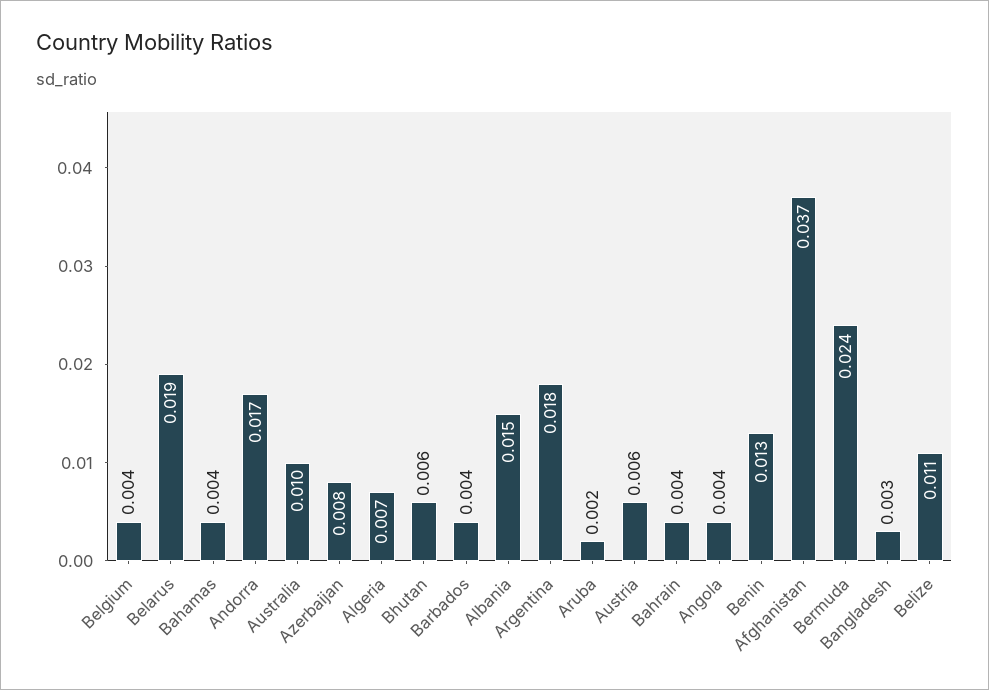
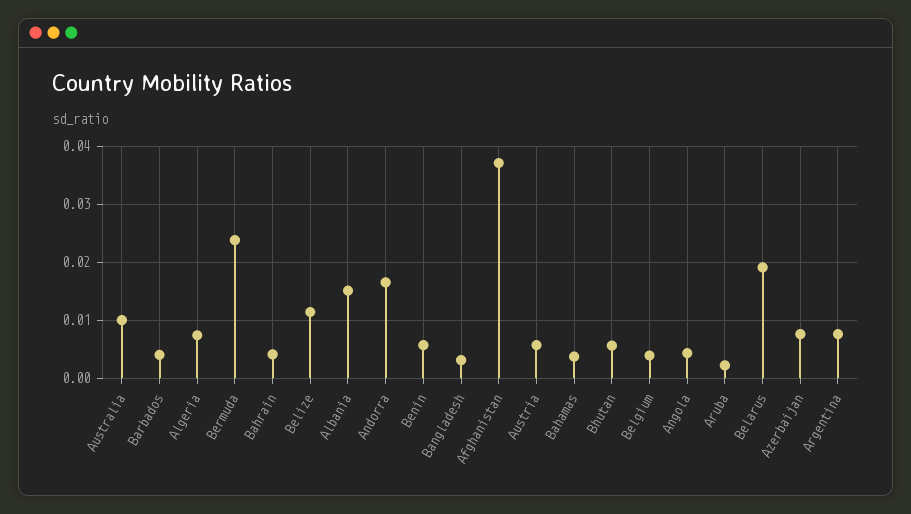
Argentina: 0.018 -> 0.008
Benin: 0.013 -> 0.006

